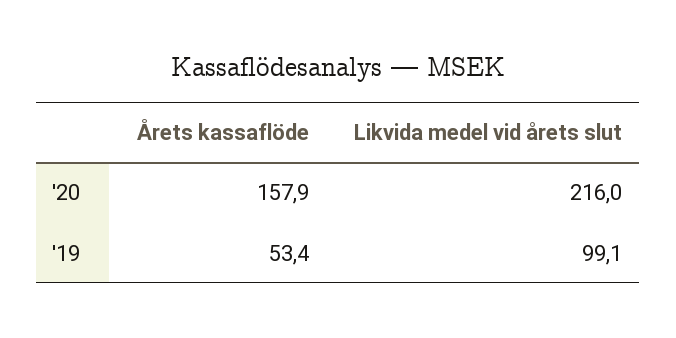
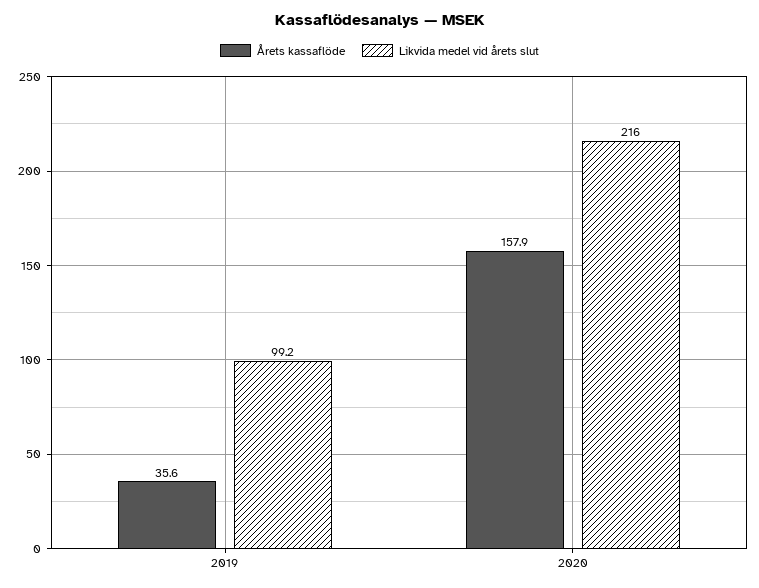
Årets kassaflöde, '19: 53.4 -> 35.6
Likvida medel vid årets slut, '19: 99.1 -> 99.2

